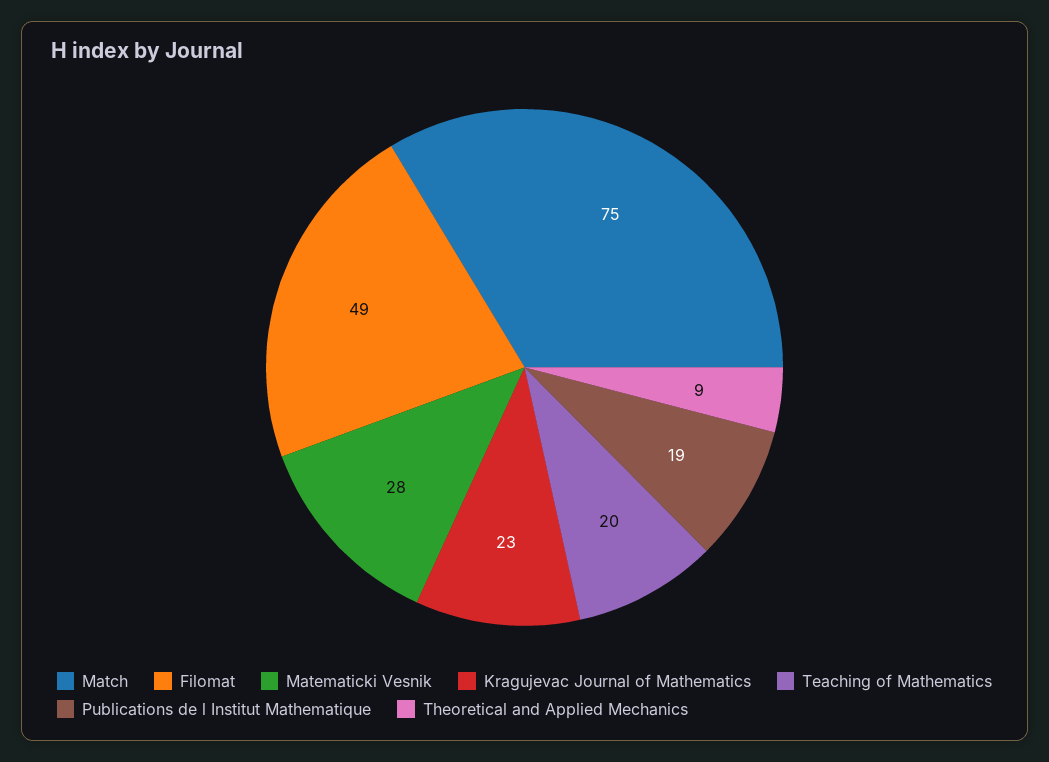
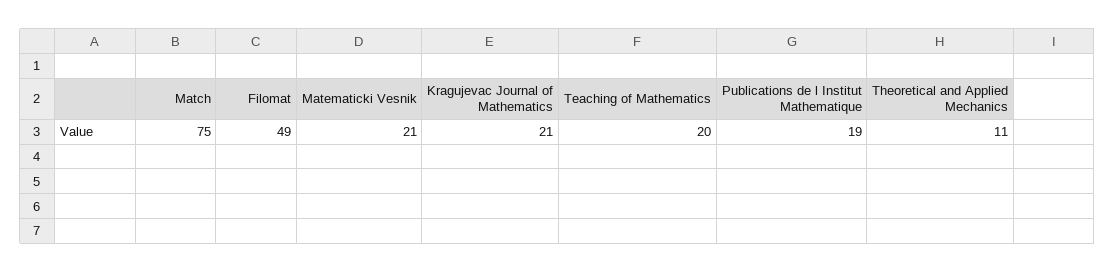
Matematicki Vesnik: 28 -> 21
Kragujevac Journal of Mathematics: 23 -> 21
Theoretical and Applied Mechanics: 9 -> 11

